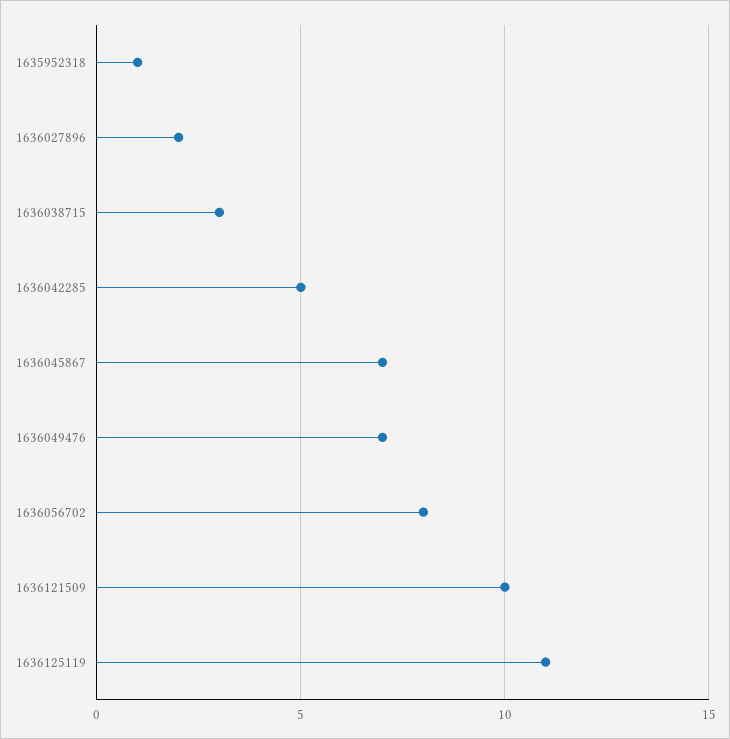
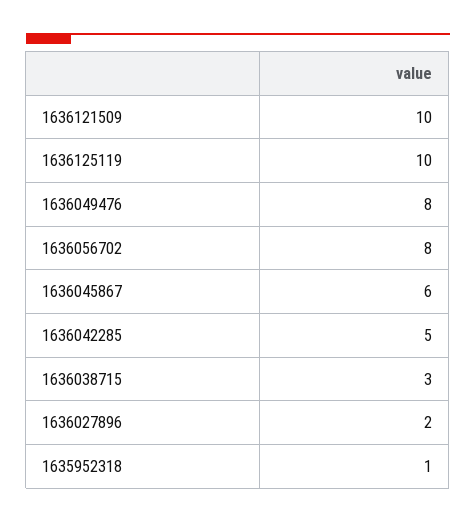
1636045867: 7 -> 6
1636049476: 7 -> 8
1636125119: 11 -> 10

